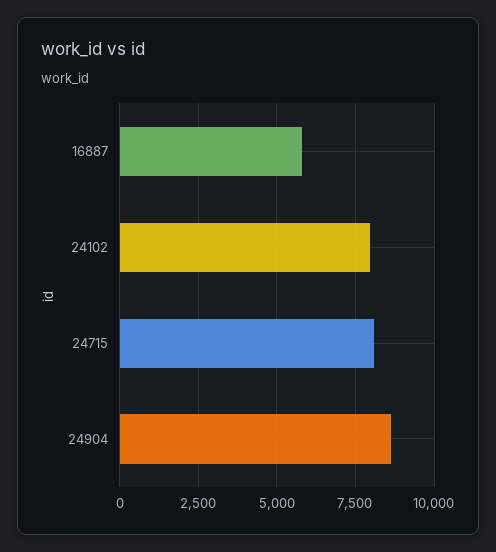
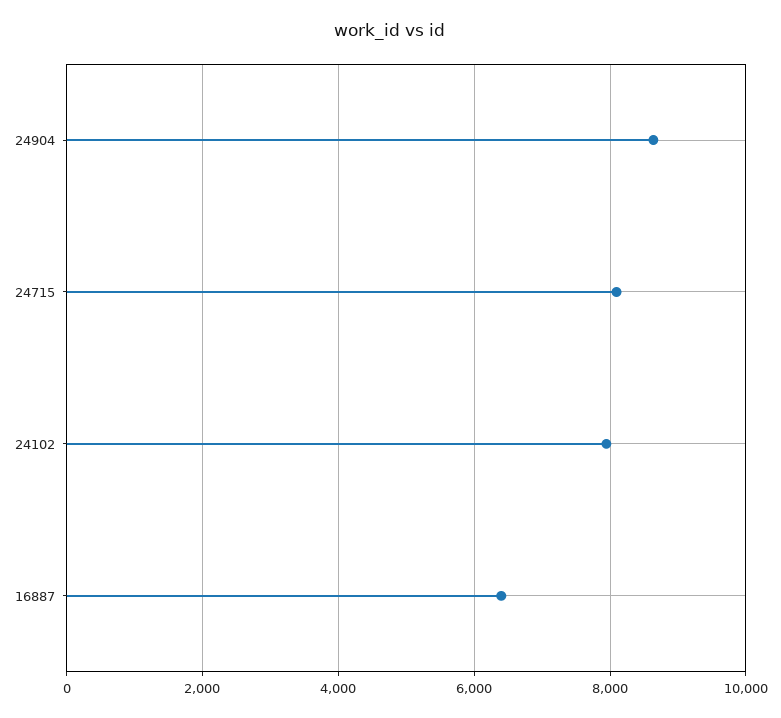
16887: 5750 -> 6400

